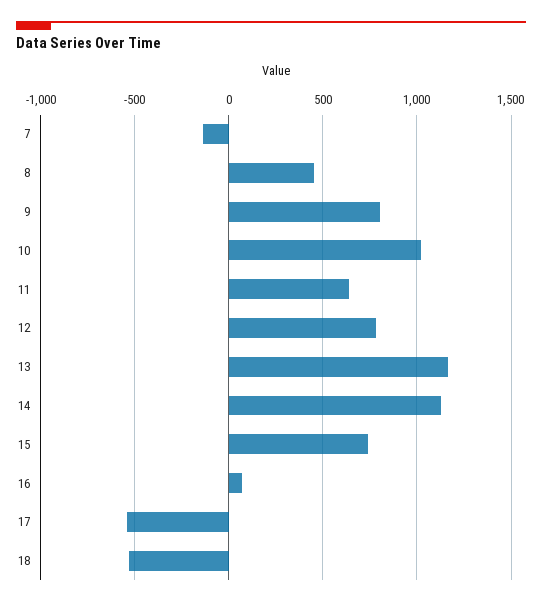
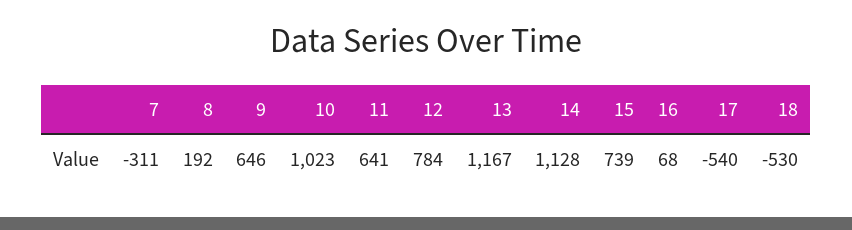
7: -150 -> -311
8: 450 -> 192
9: 800 -> 646

